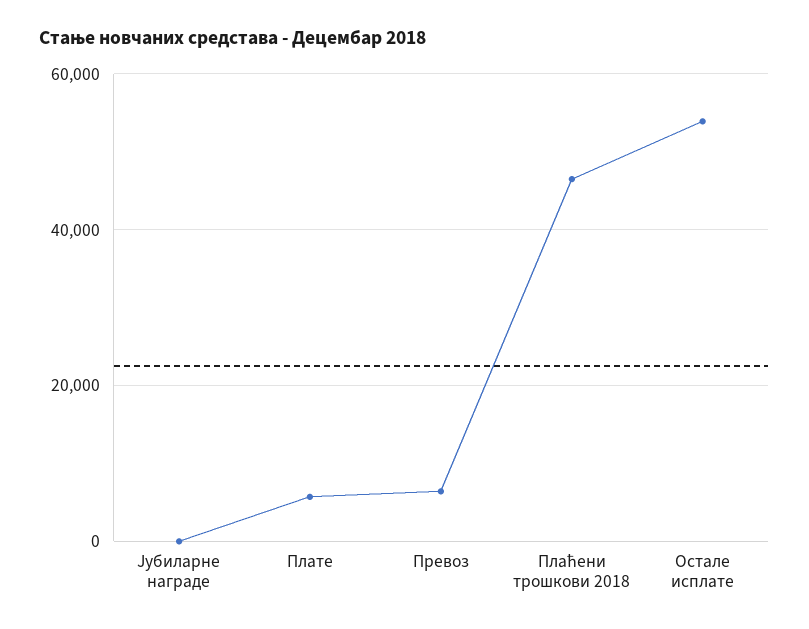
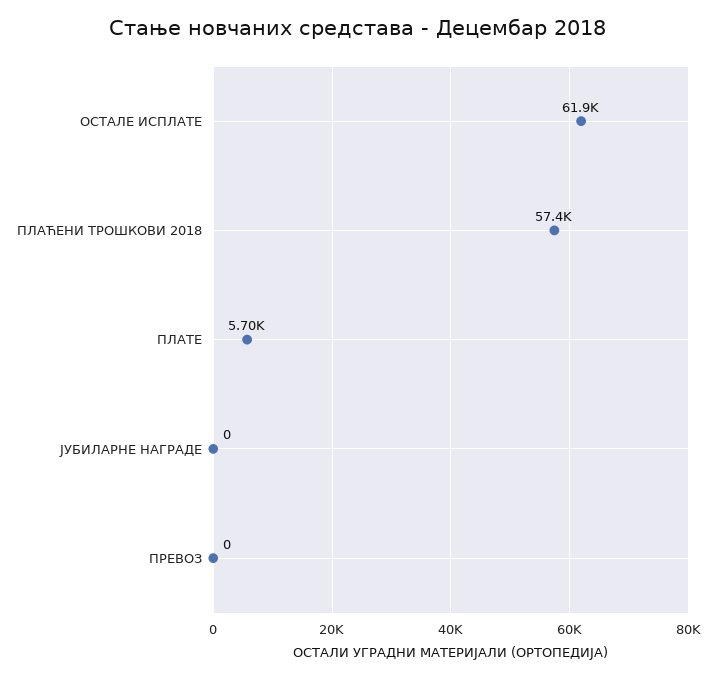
Превоз: 6000 -> 0
Плаћени трошкови 2018: 46000 -> 57400
Остале исплате: 54000 -> 61900

